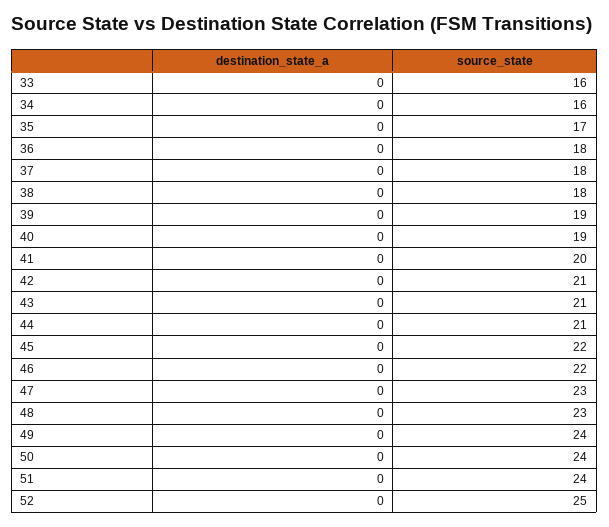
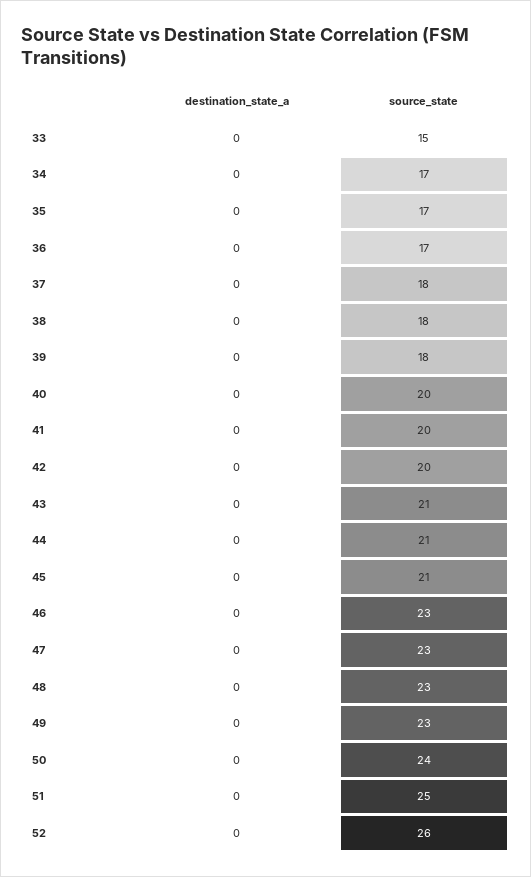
source_state, 33: 16 -> 15
source_state, 34: 16 -> 17
source_state, 36: 18 -> 17
source_state, 39: 19 -> 18
source_state, 40: 19 -> 20
source_state, 42: 21 -> 20
source_state, 45: 22 -> 21
source_state, 46: 22 -> 23
source_state, 49: 24 -> 23
source_state, 51: 24 -> 25
source_state, 52: 25 -> 26

